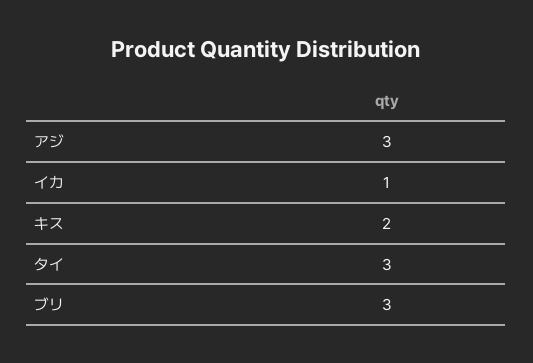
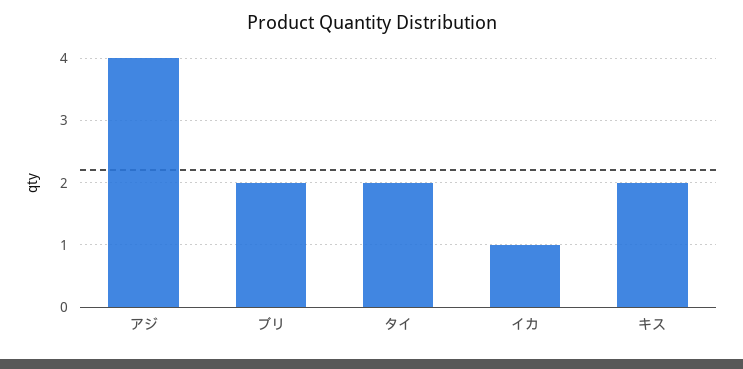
アジ: 3 -> 4
タイ: 3 -> 2
ブリ: 3 -> 2

